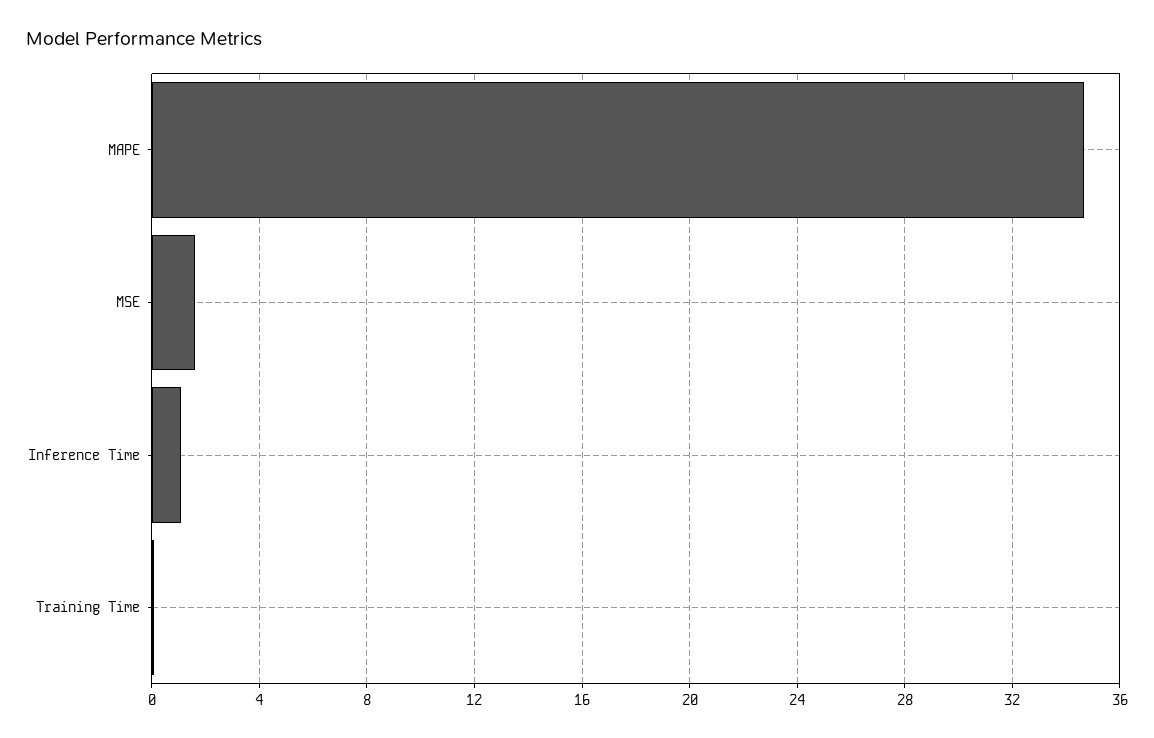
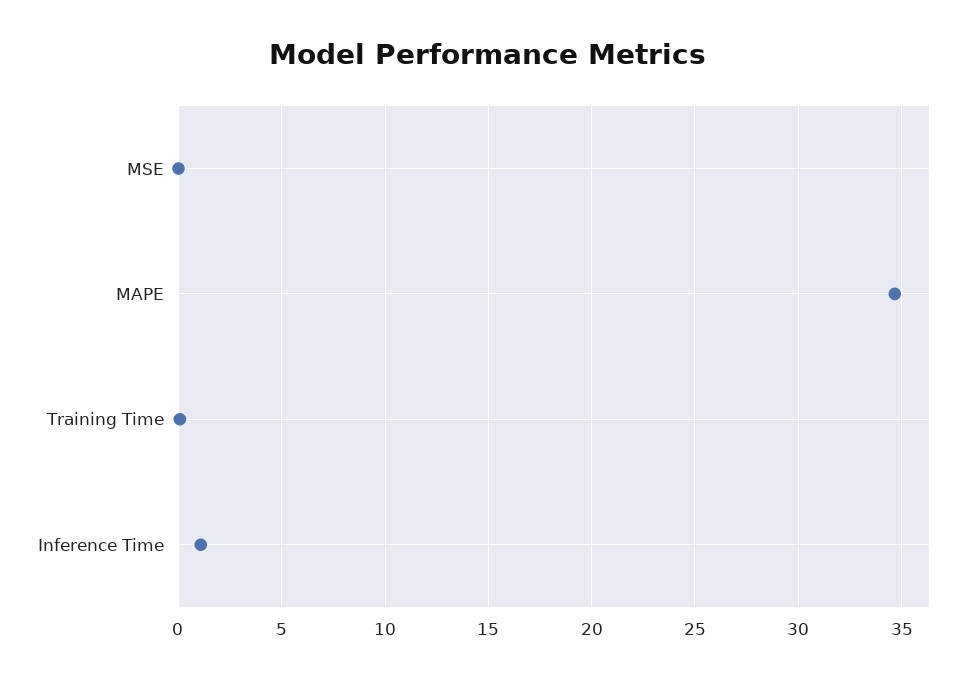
MSE: 1.5 -> 0

